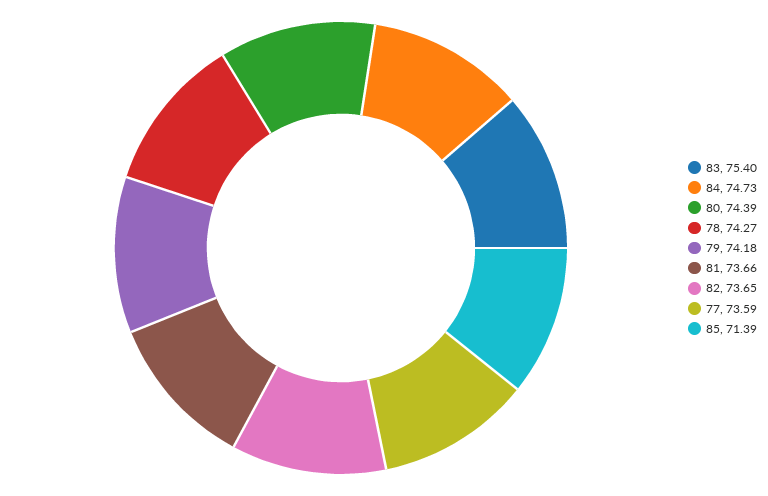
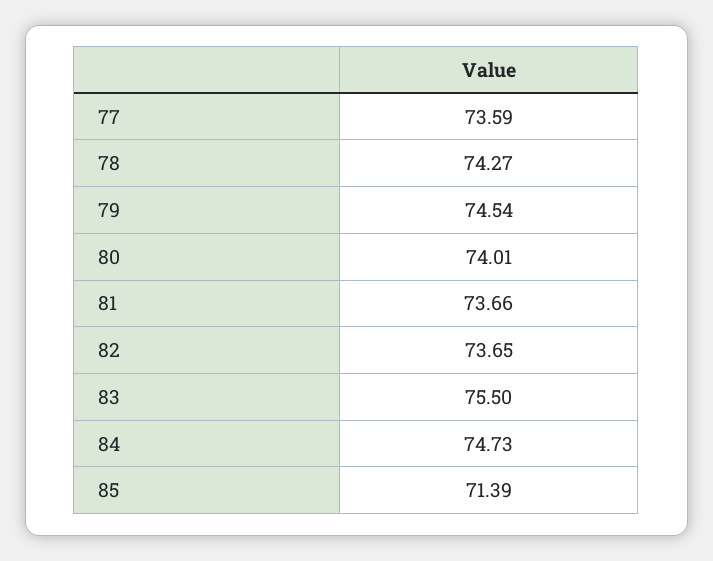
83: 75.4 -> 75.5
80: 74.39 -> 74.01
79: 74.18 -> 74.54

